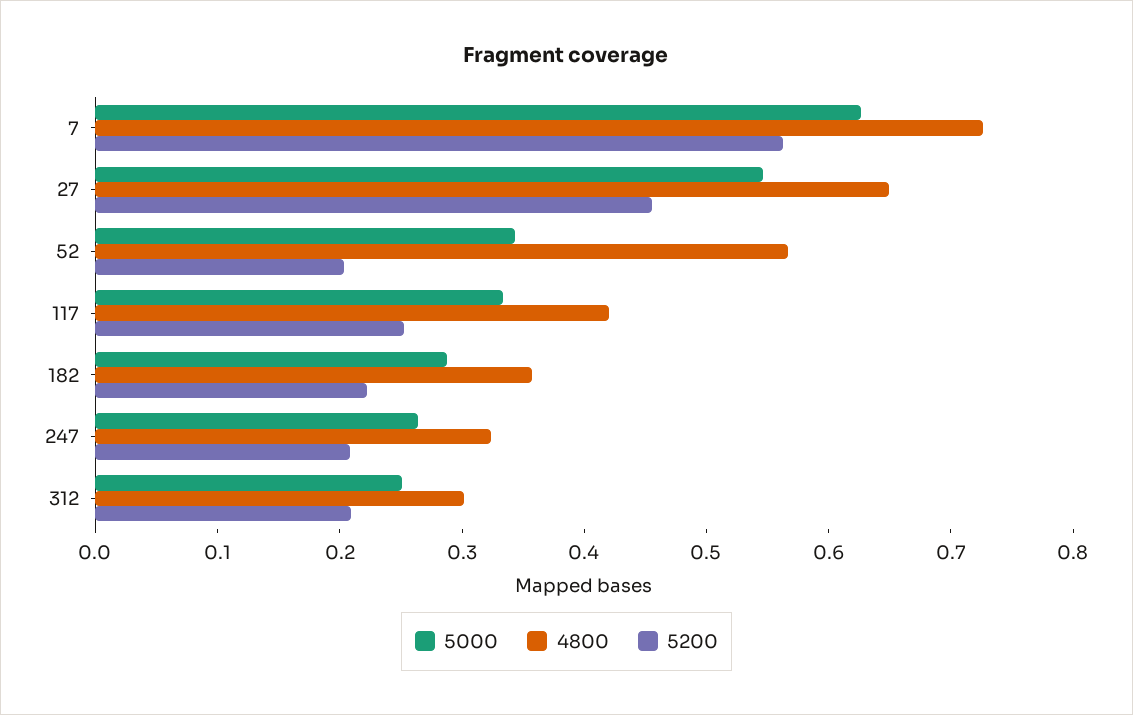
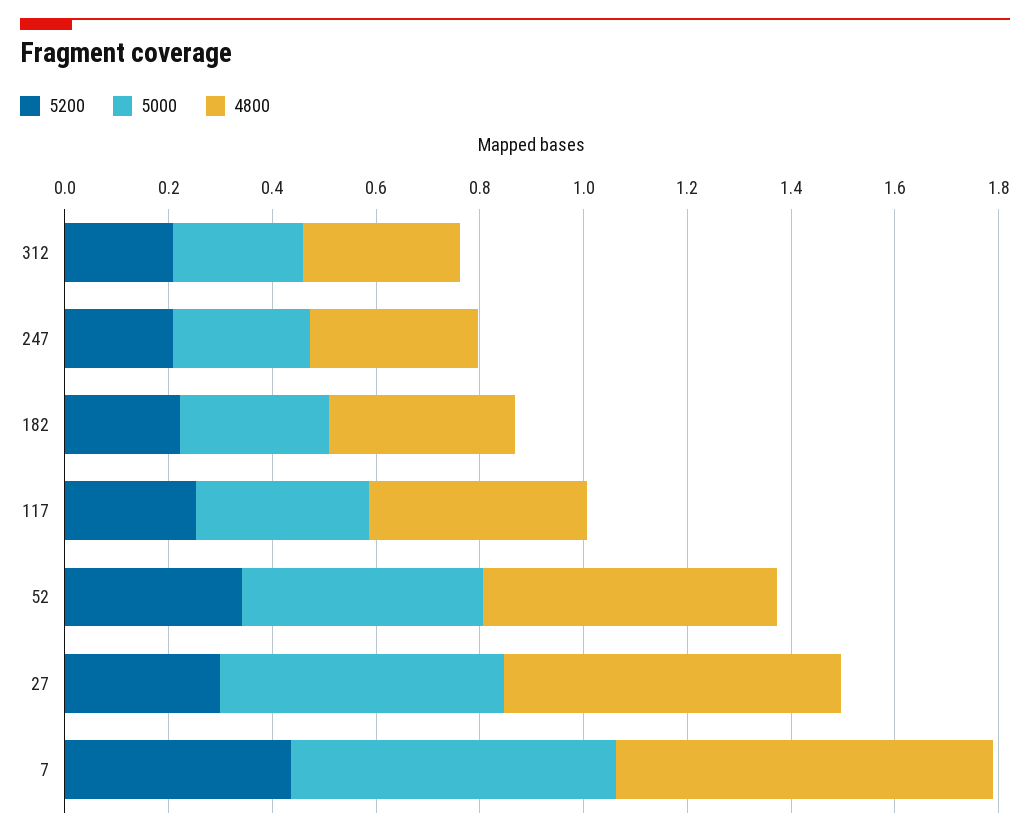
5200, 7: 0.56 -> 0.45
5200, 27: 0.46 -> 0.3
5000, 52: 0.34 -> 0.45
5200, 52: 0.2 -> 0.35

